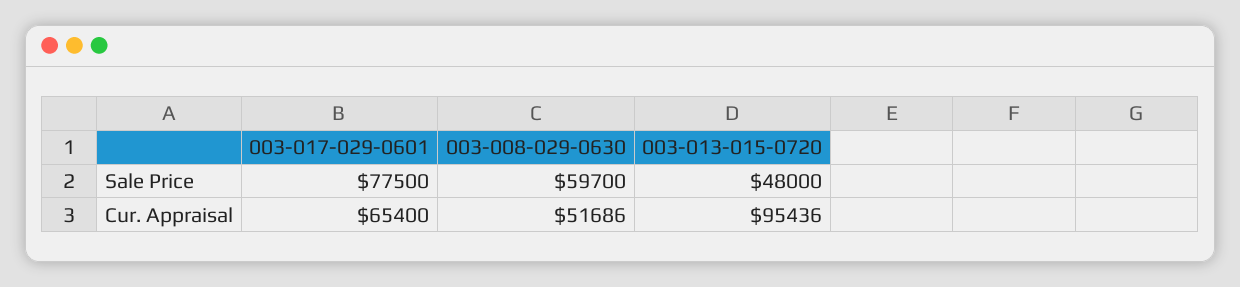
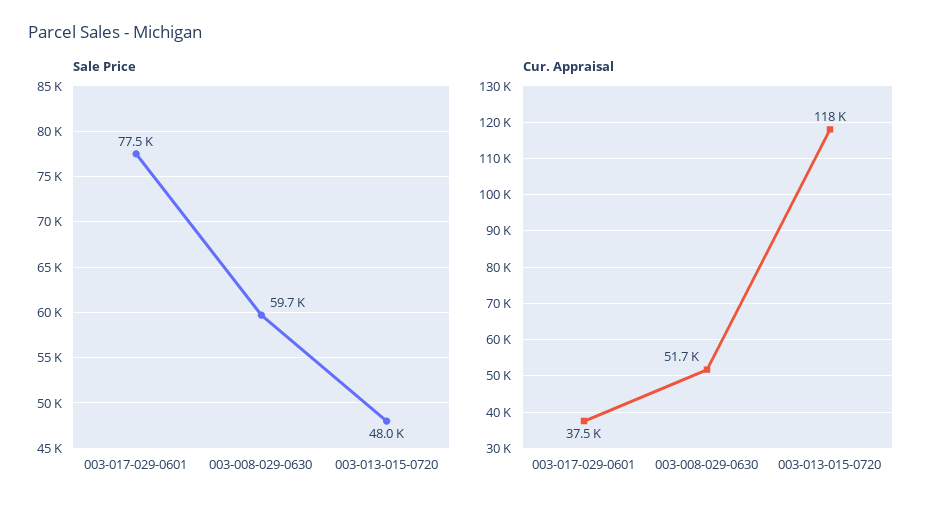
Cur. Appraisal, 003-017-029-0601: 65400 -> 37500
Cur. Appraisal, 003-013-015-0720: 95436 -> 118000

